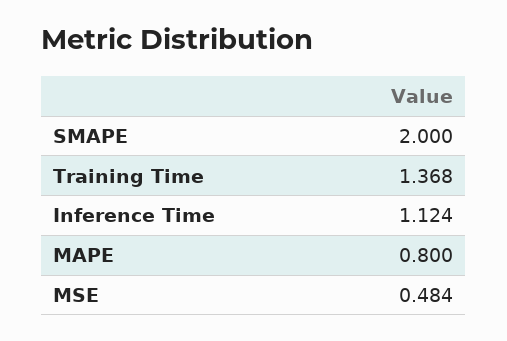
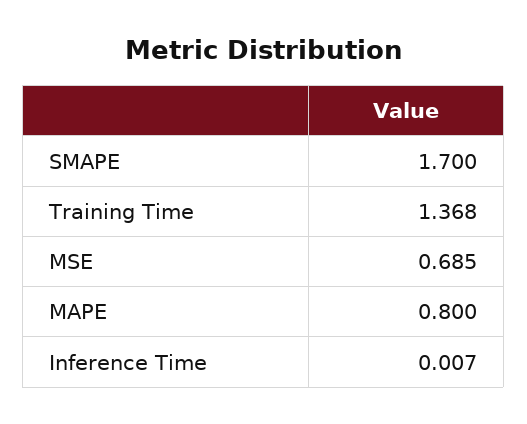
SMAPE: 2 -> 1.7
Inference Time: 1.124 -> 0.007
MSE: 0.484 -> 0.685

